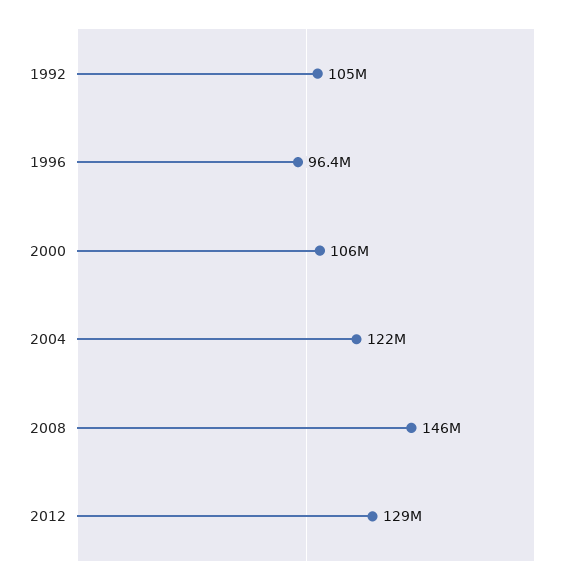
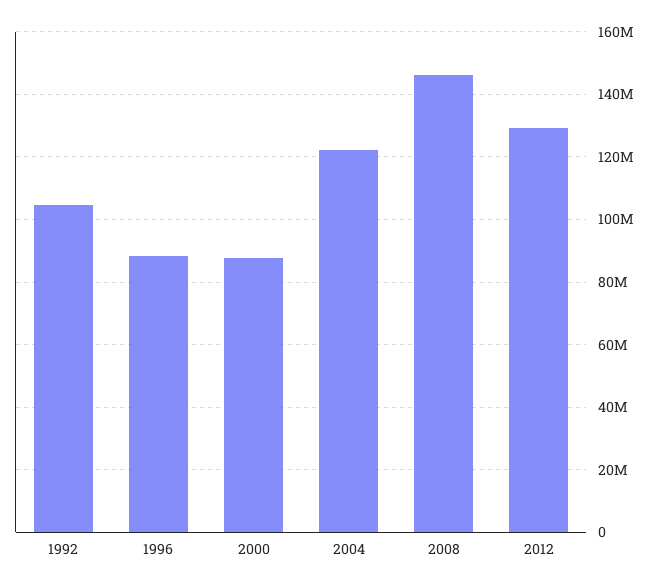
1996: 96400000 -> 88000000
2000: 106000000 -> 88000000

